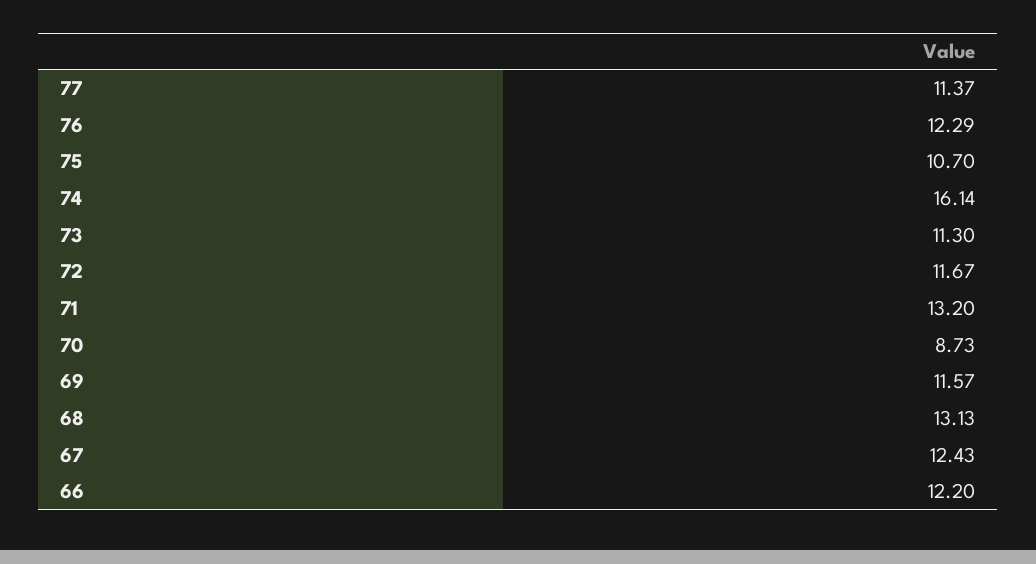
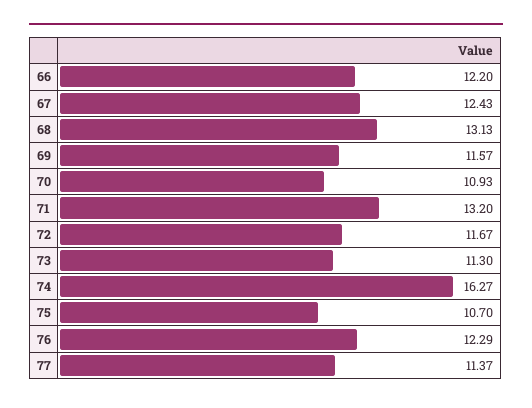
74: 16.14 -> 16.27
70: 8.73 -> 10.93

